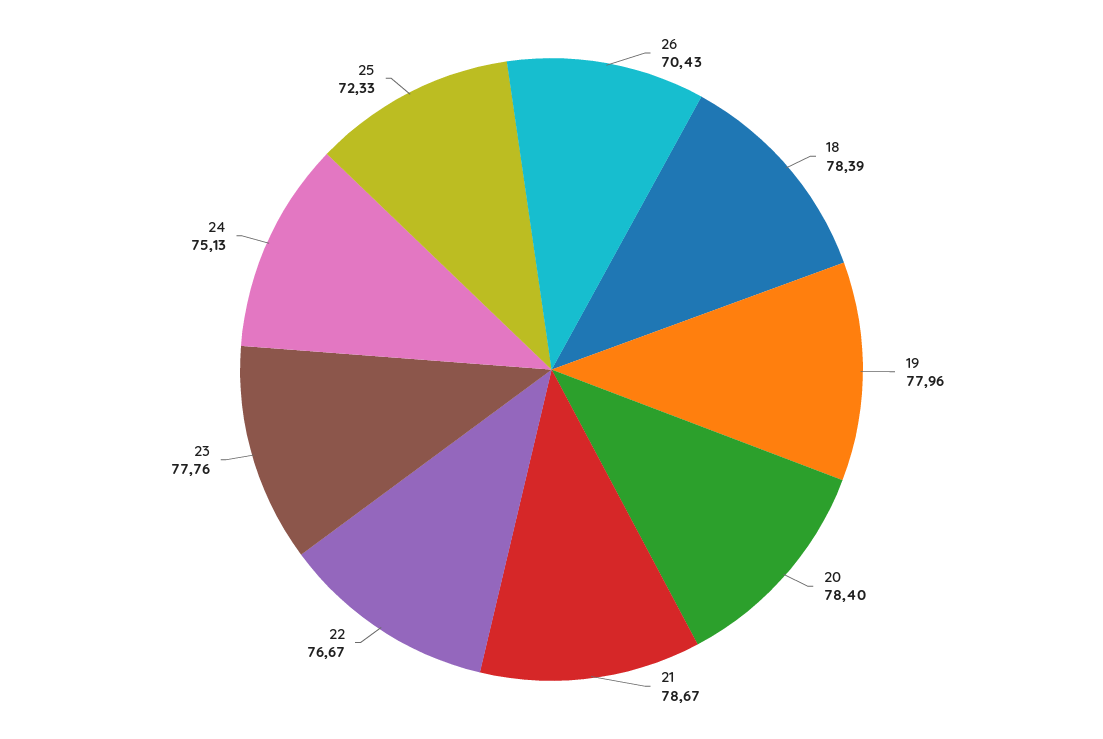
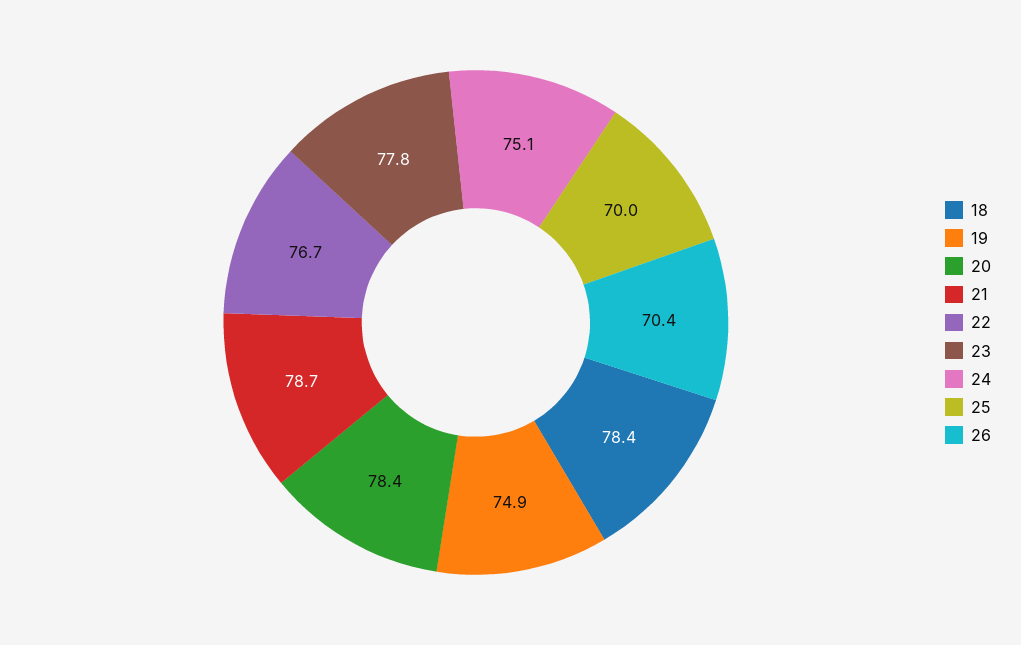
19: 77.96 -> 74.9
25: 72.33 -> 70

